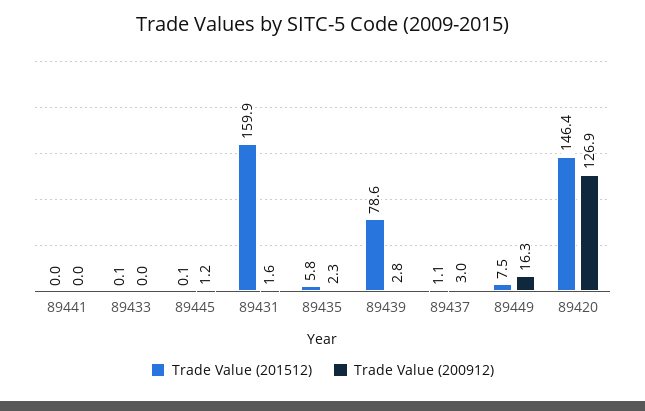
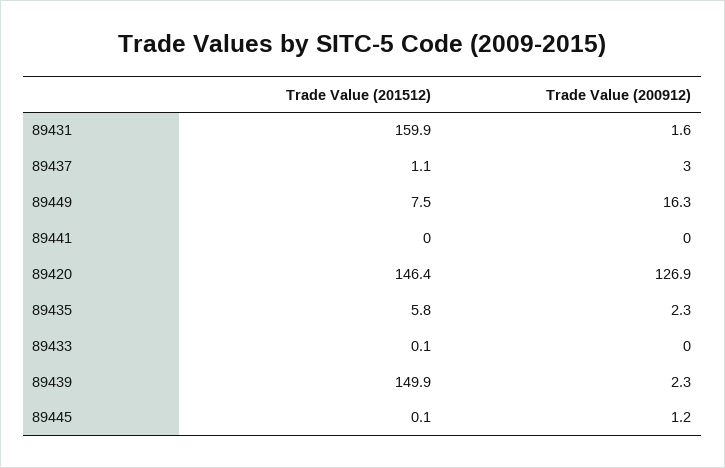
Trade Value (201512), 89439: 78.6 -> 149.9
Trade Value (200912), 89439: 2.8 -> 2.3

